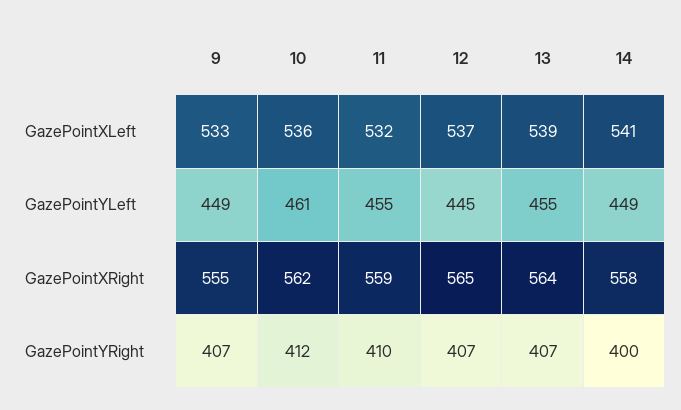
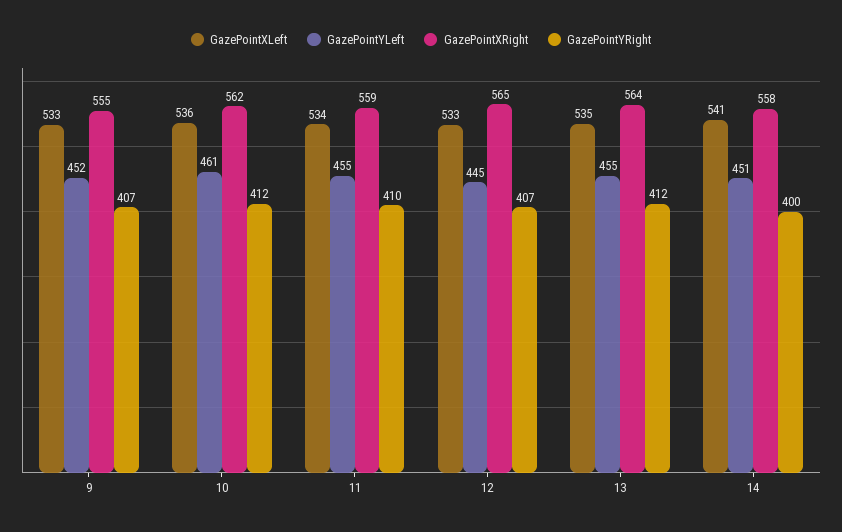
GazePointXLeft, 11: 532 -> 534
GazePointXLeft, 12: 537 -> 533
GazePointXLeft, 13: 539 -> 535
GazePointYLeft, 9: 449 -> 452
GazePointYLeft, 14: 449 -> 451
GazePointYRight, 13: 407 -> 412

